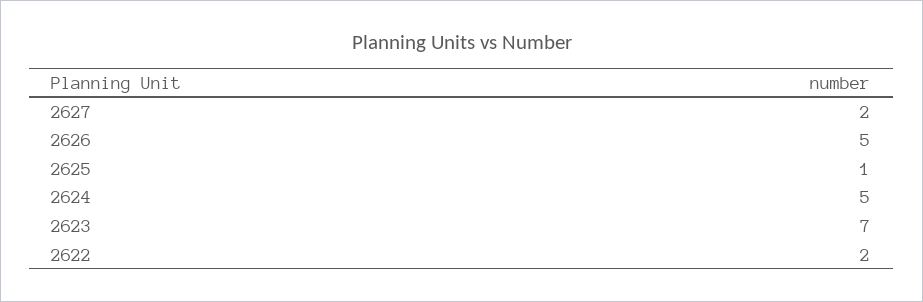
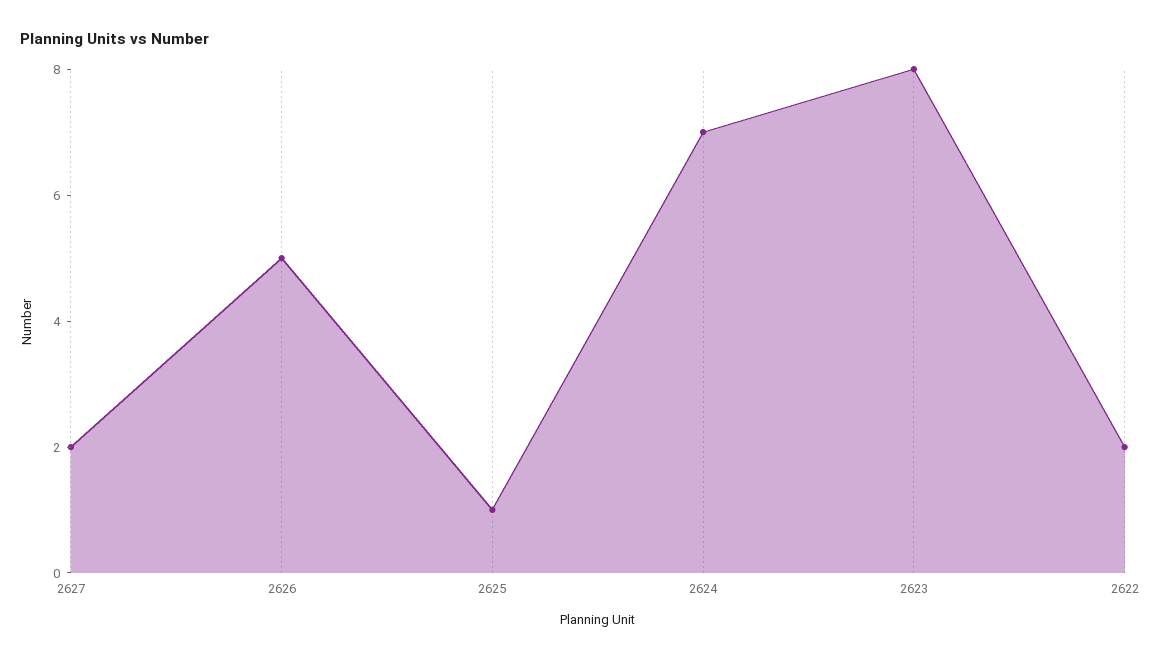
2624: 5 -> 7
2623: 7 -> 8

